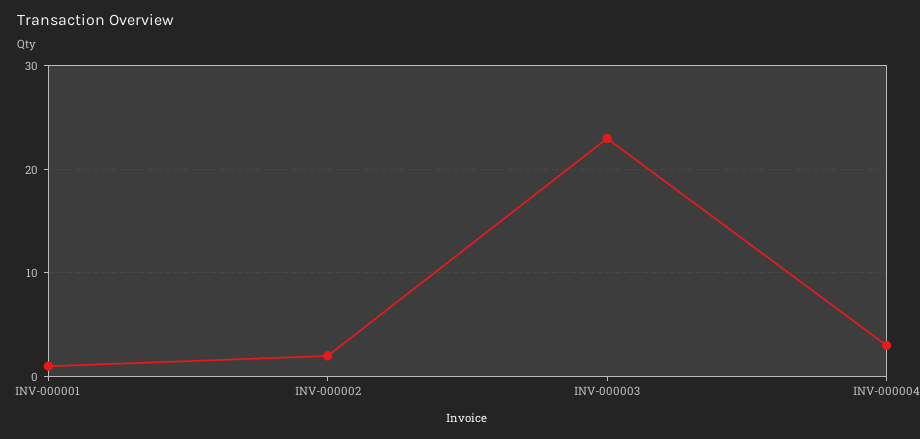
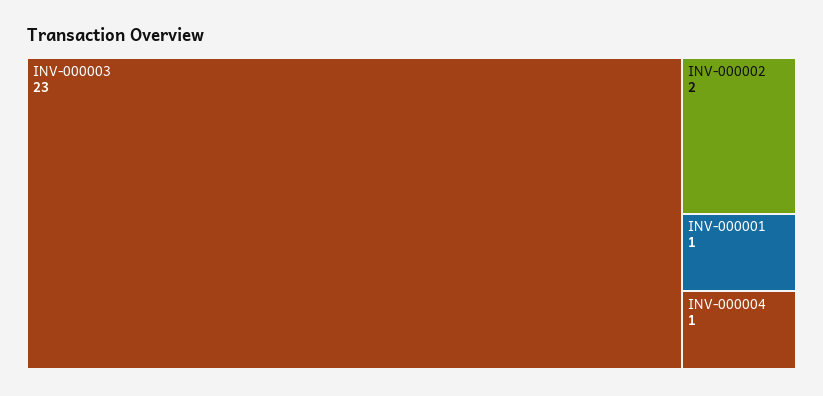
INV-000004: 3 -> 1

